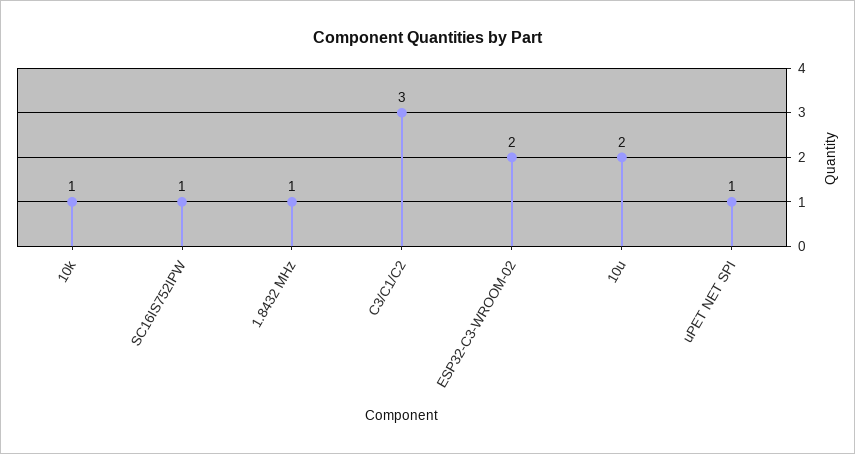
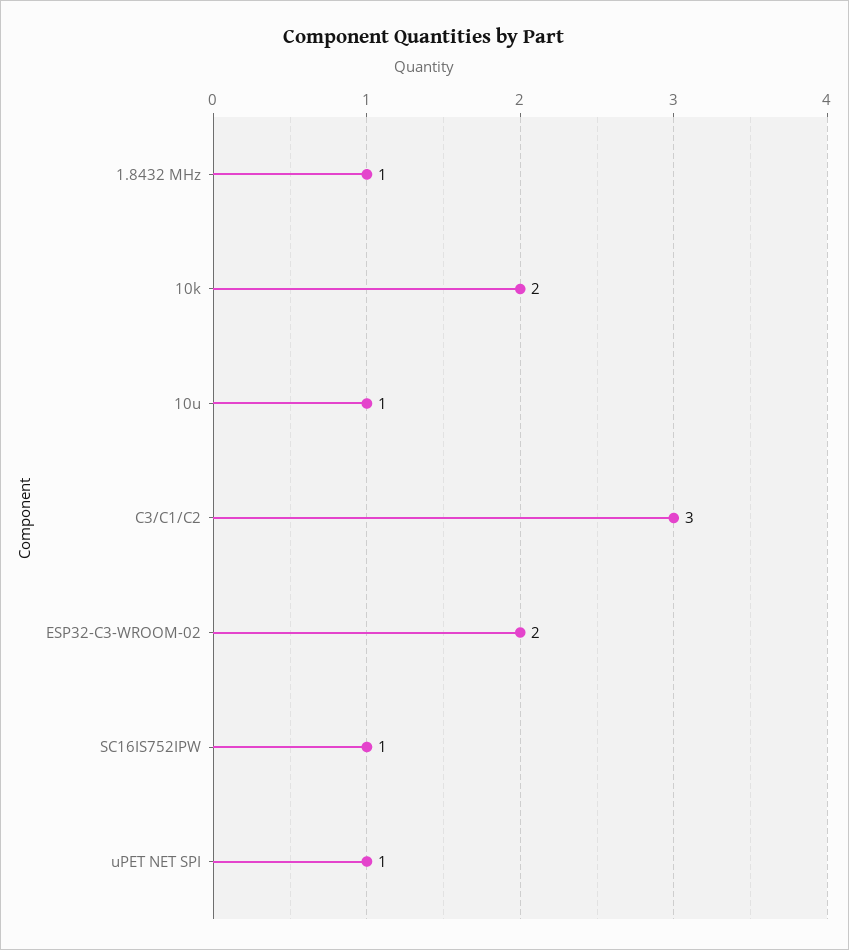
10k: 1 -> 2
10u: 2 -> 1

